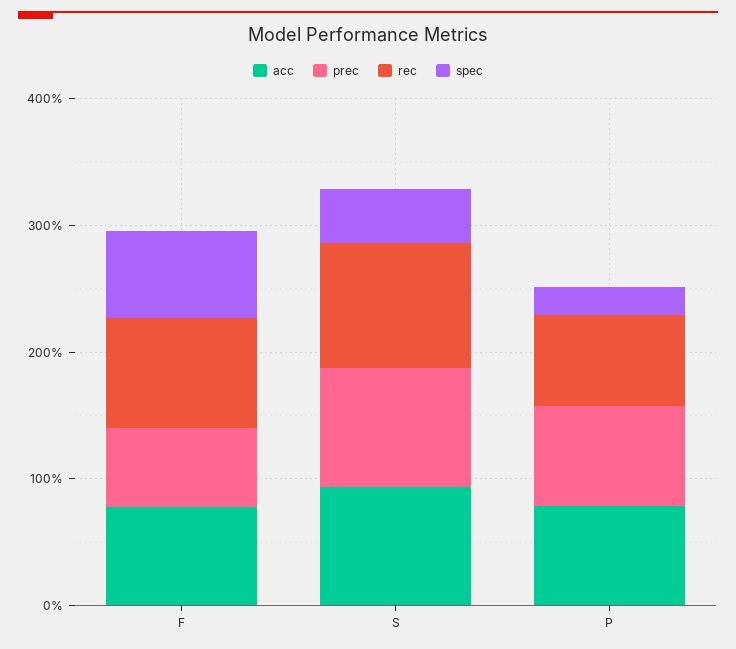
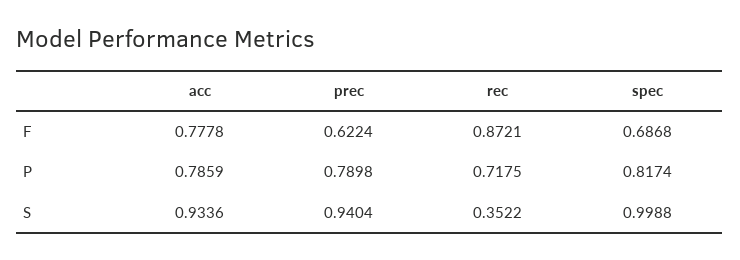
rec, S: 1 -> 0.3522
spec, S: 0.4 -> 0.9988
spec, P: 0.2 -> 0.8174

